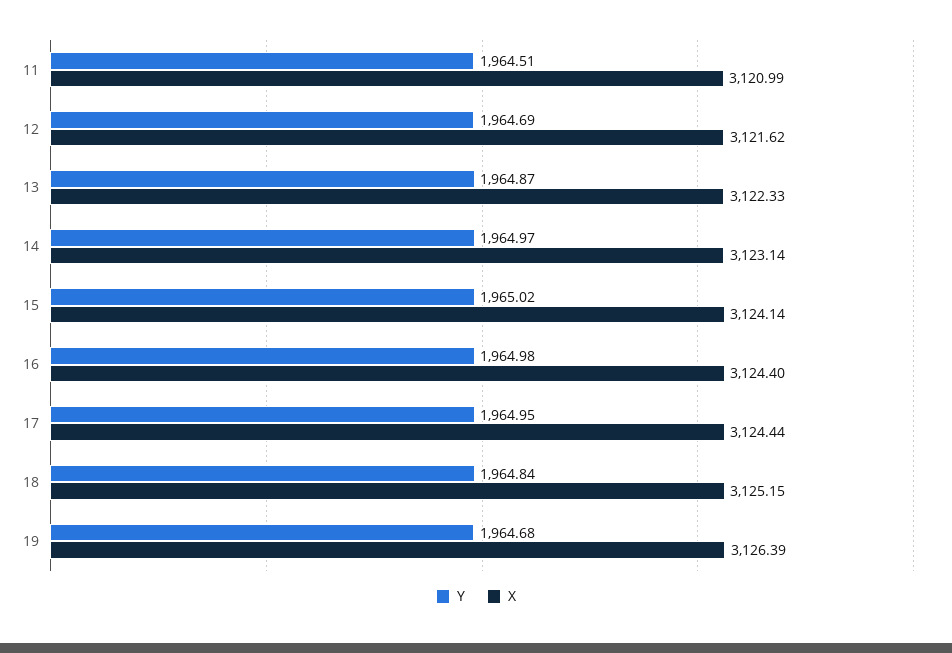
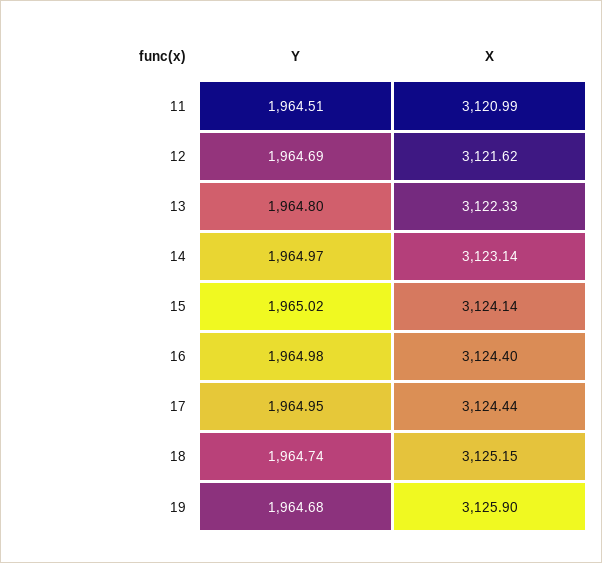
Y, 13: 1964.87 -> 1964.8
Y, 18: 1964.84 -> 1964.74
X, 19: 3126.39 -> 3125.9

